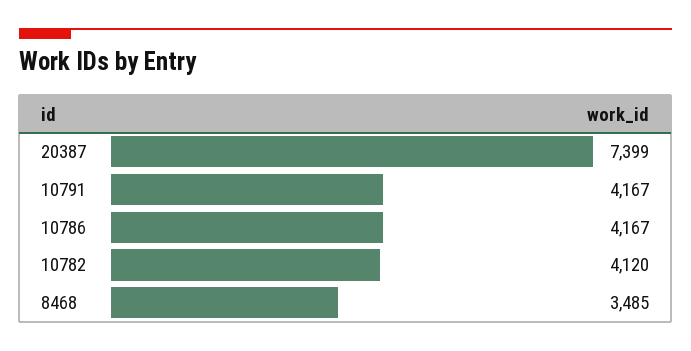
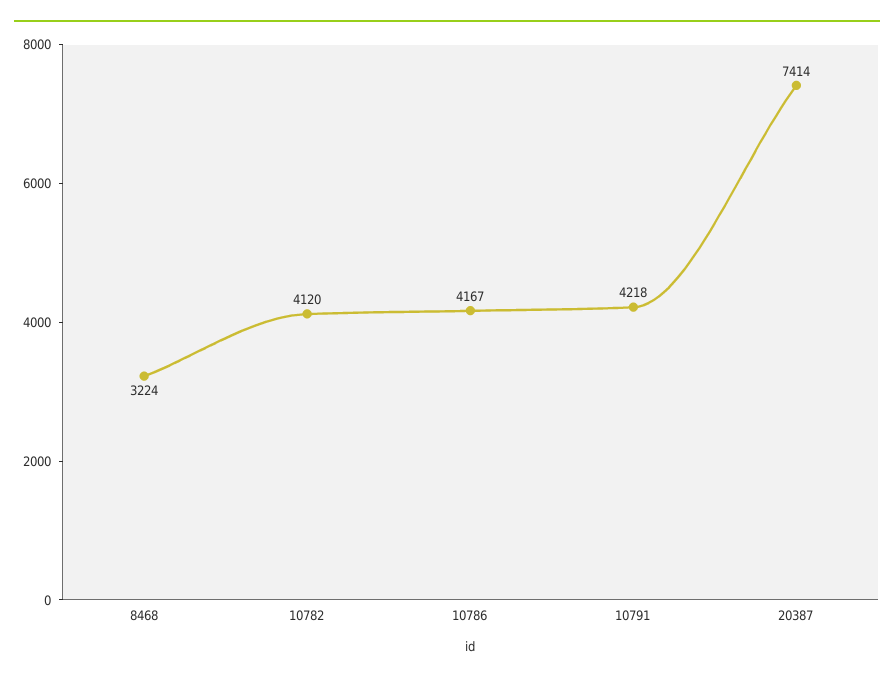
20387: 7399 -> 7414
10791: 4167 -> 4218
8468: 3485 -> 3224

